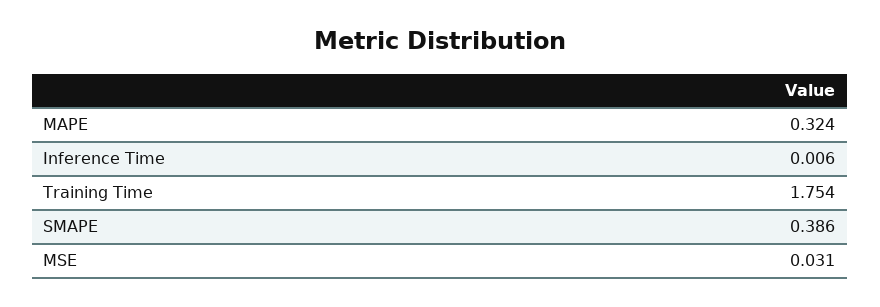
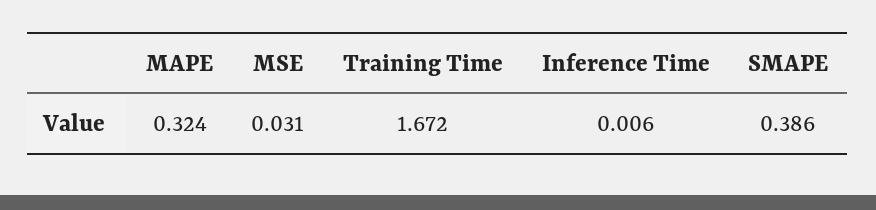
Training Time: 1.754 -> 1.672

